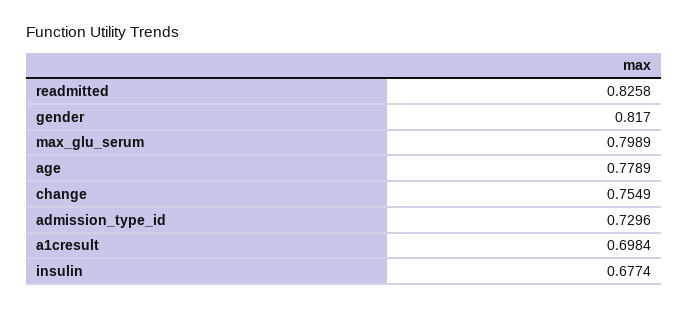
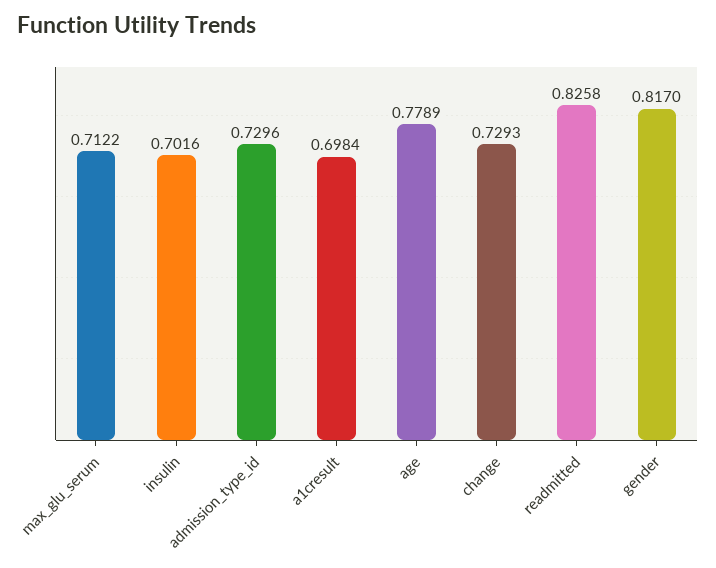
max_glu_serum: 0.7989 -> 0.7122
change: 0.7549 -> 0.7293
insulin: 0.6774 -> 0.7016

